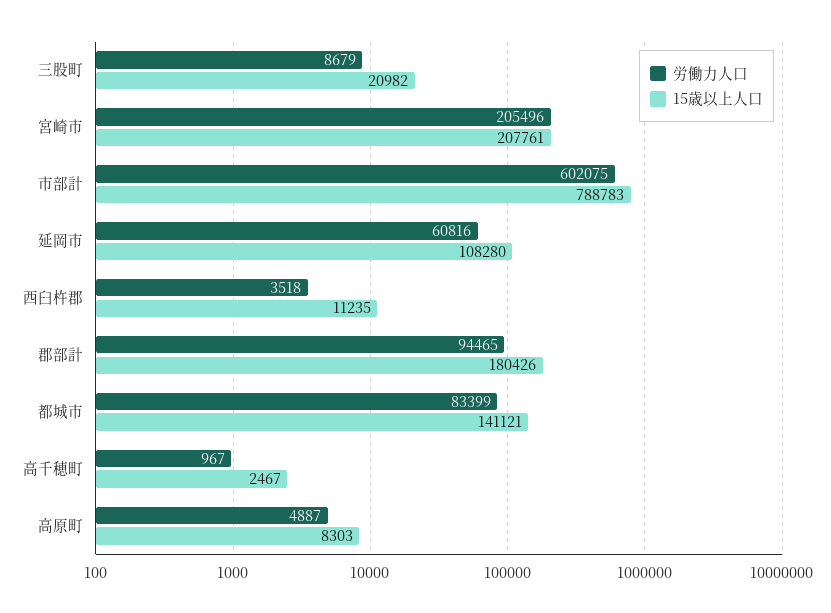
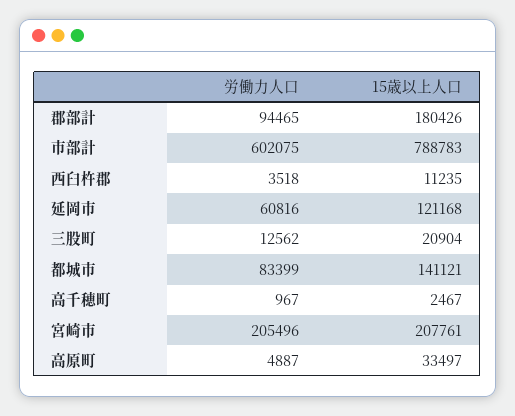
労働力人口, 三股町: 8679 -> 12562
15歳以上人口, 三股町: 20982 -> 20904
15歳以上人口, 延岡市: 108280 -> 121168
15歳以上人口, 高原町: 8303 -> 33497

